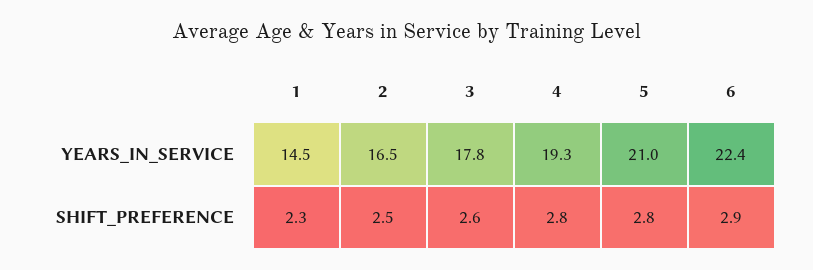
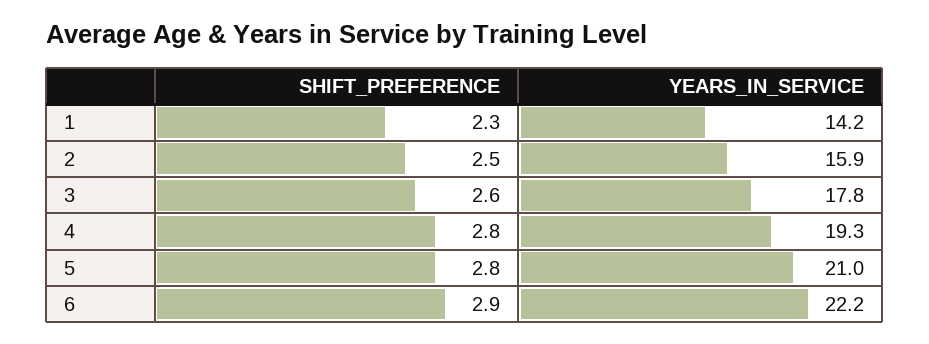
1, YEARS_IN_SERVICE: 14.5 -> 14.2
2, YEARS_IN_SERVICE: 16.5 -> 15.9
6, YEARS_IN_SERVICE: 22.4 -> 22.2

